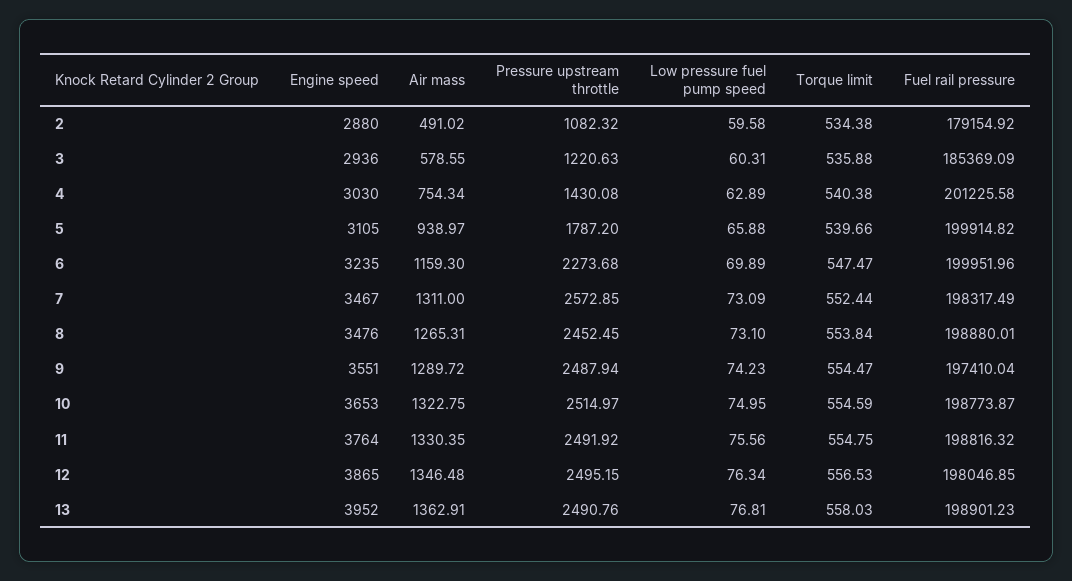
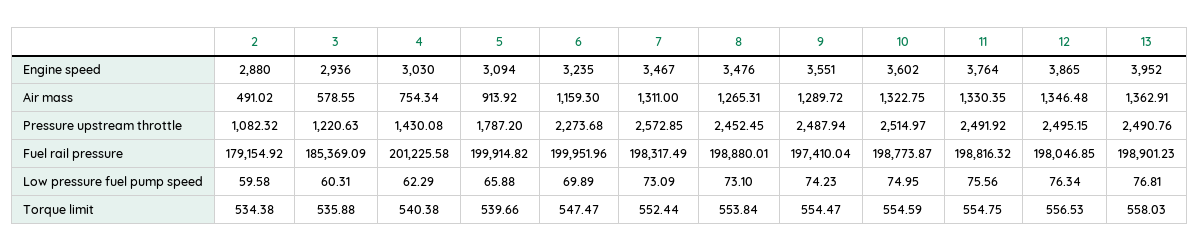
Low pressure fuel pump speed, 4: 62.89 -> 62.29
Engine speed, 5: 3105 -> 3094
Air mass, 5: 938.97 -> 913.92
Engine speed, 10: 3653 -> 3602

